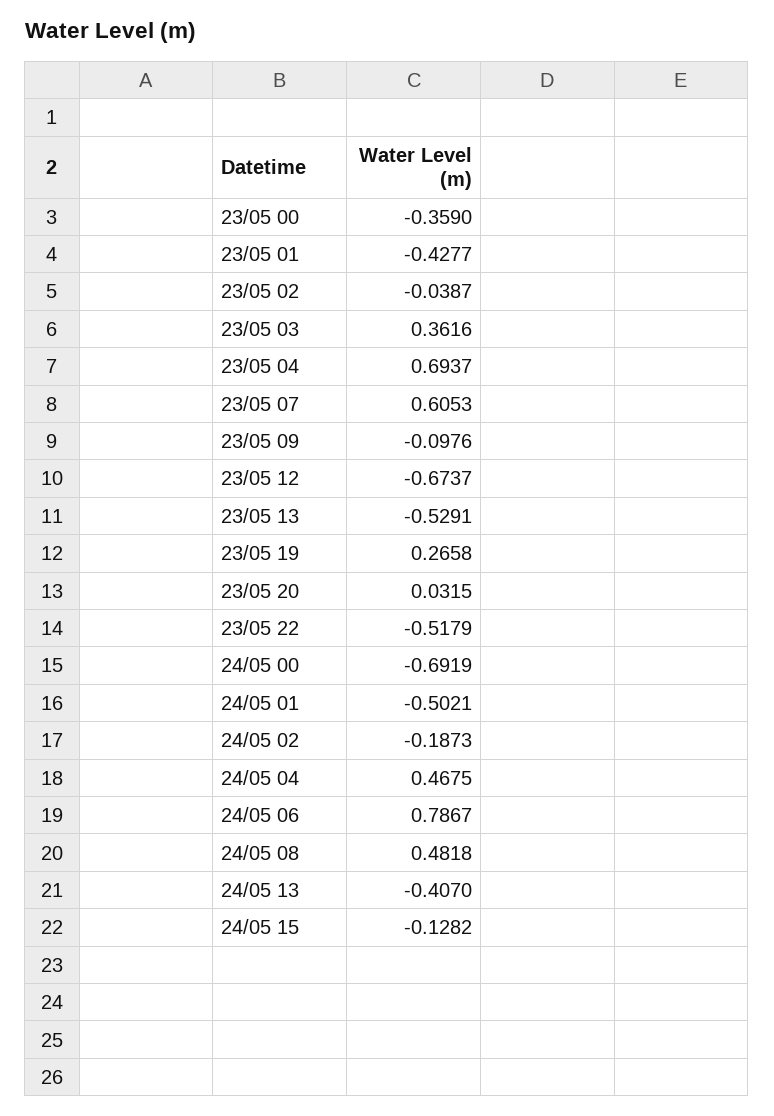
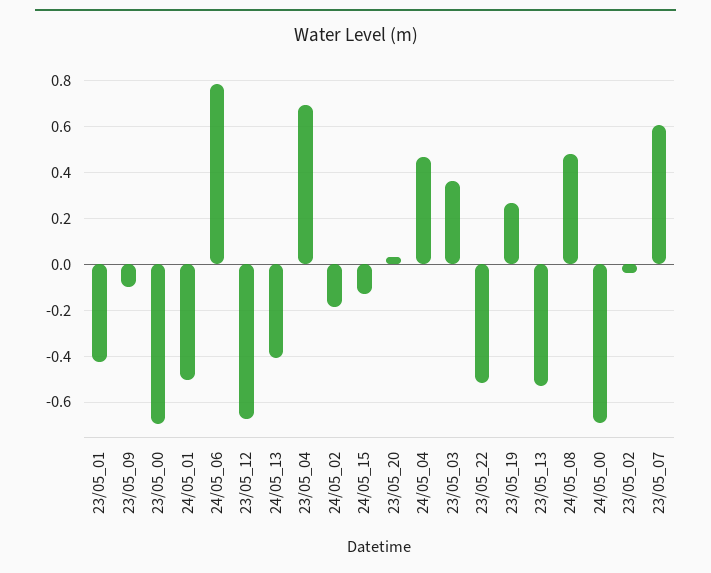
23/05 00: -0.359 -> -0.7

